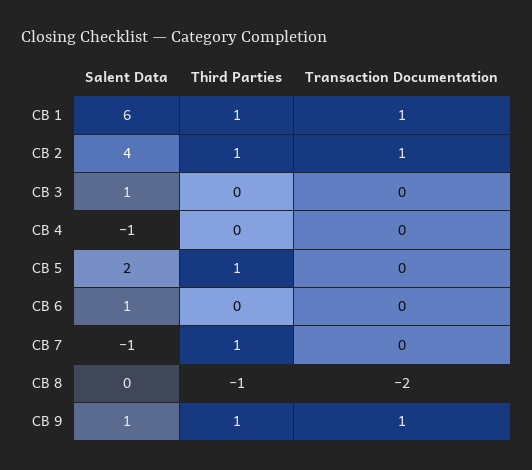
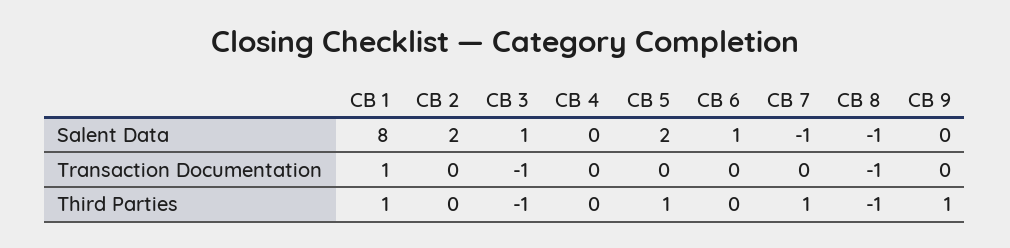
Salent Data, CB 1: 6 -> 8
Salent Data, CB 2: 4 -> 2
Third Parties, CB 2: 1 -> 0
Transaction Documentation, CB 2: 1 -> 0
Third Parties, CB 3: 0 -> -1
Transaction Documentation, CB 3: 0 -> -1
Salent Data, CB 4: -1 -> 0
Salent Data, CB 8: 0 -> -1
Transaction Documentation, CB 8: -2 -> -1
Salent Data, CB 9: 1 -> 0
Transaction Documentation, CB 9: 1 -> 0

